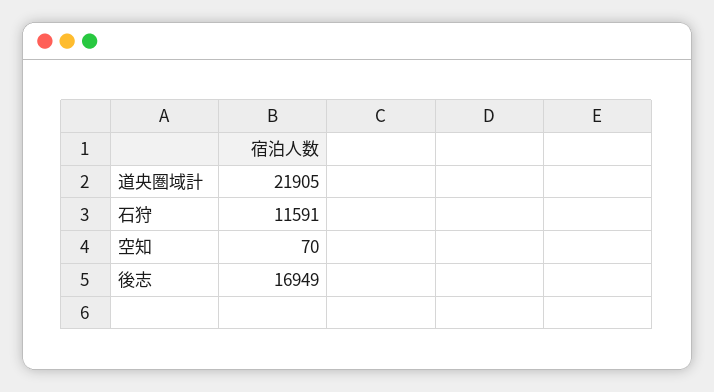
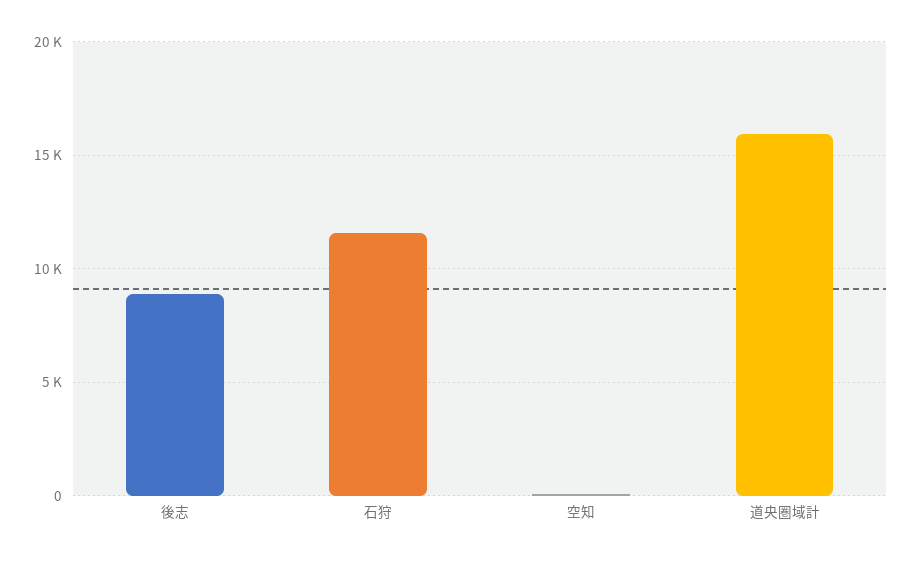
道央圏域計: 21905 -> 16000
後志: 16949 -> 9000

